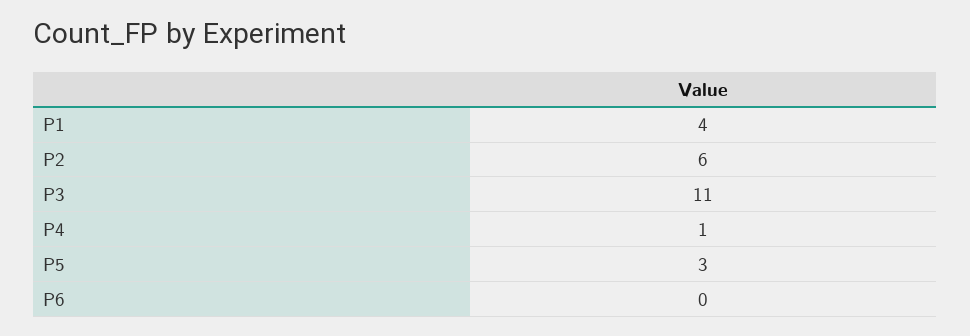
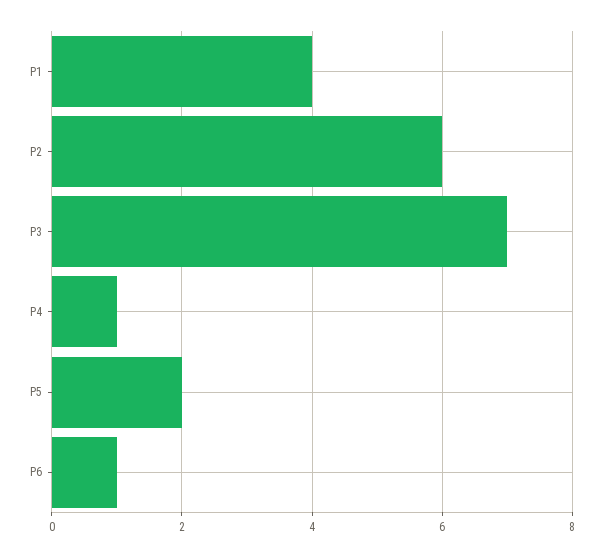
P3: 11 -> 7
P5: 3 -> 2
P6: 0 -> 1

